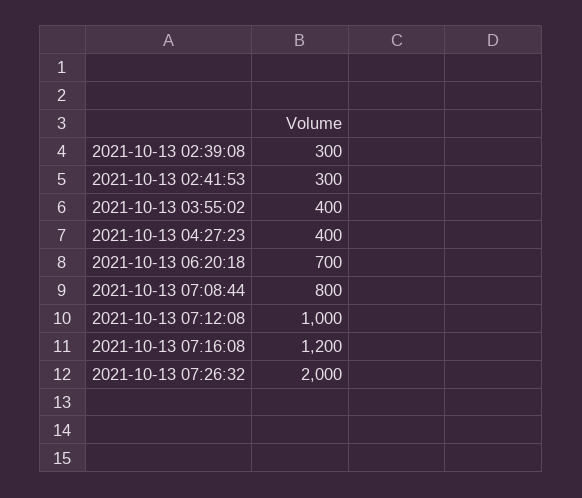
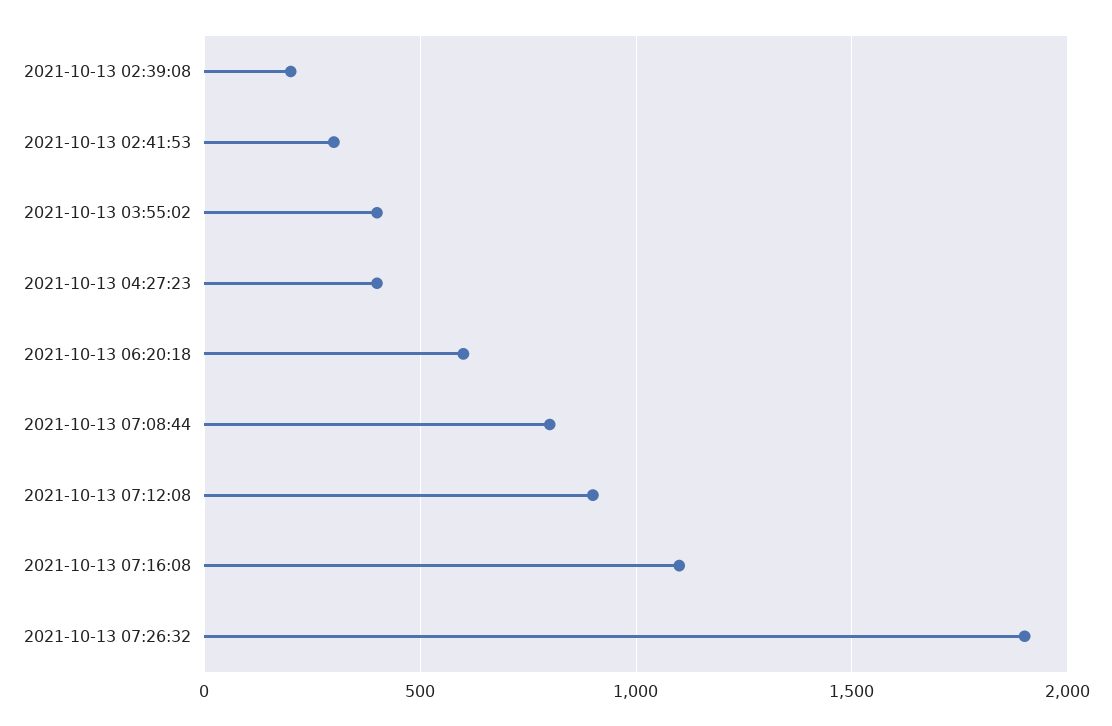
2021-10-13 02:39:08: 300 -> 200
2021-10-13 06:20:18: 700 -> 600
2021-10-13 07:12:08: 1000 -> 900
2021-10-13 07:16:08: 1200 -> 1100
2021-10-13 07:26:32: 2000 -> 1900

